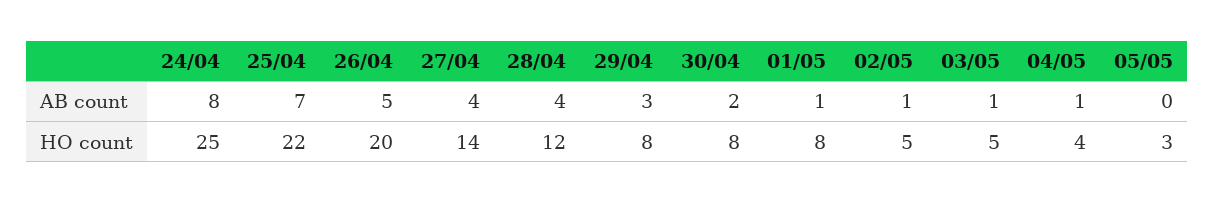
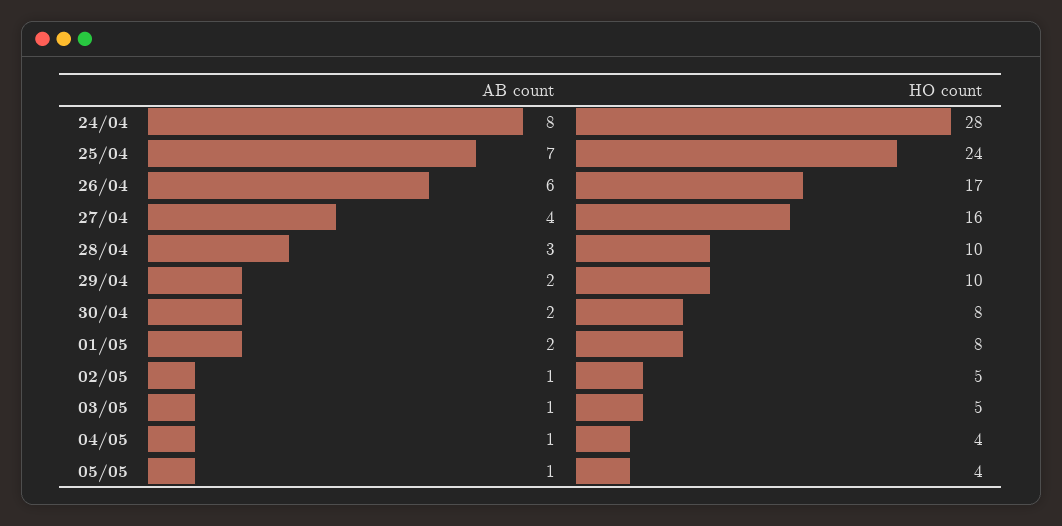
26/04, AB count: 5 -> 6
28/04, AB count: 4 -> 3
29/04, AB count: 3 -> 2
01/05, AB count: 1 -> 2
05/05, AB count: 0 -> 1
24/04, HO count: 25 -> 28
25/04, HO count: 22 -> 24
26/04, HO count: 20 -> 17
27/04, HO count: 14 -> 16
28/04, HO count: 12 -> 10
29/04, HO count: 8 -> 10
05/05, HO count: 3 -> 4

